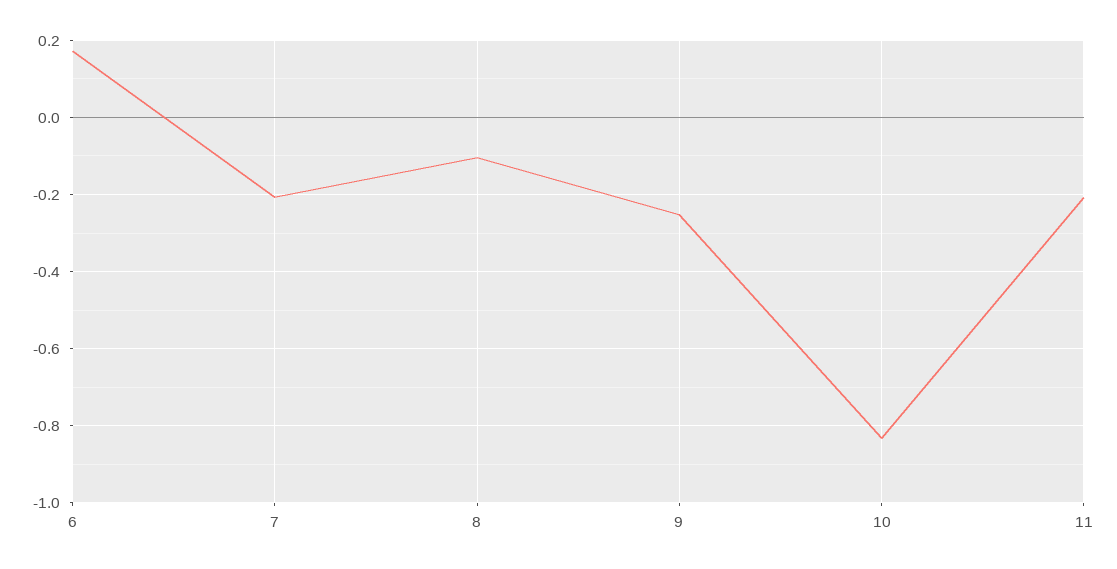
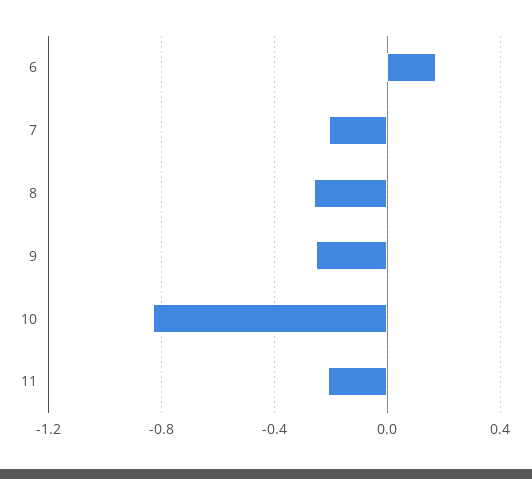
8: -0.1 -> -0.25

